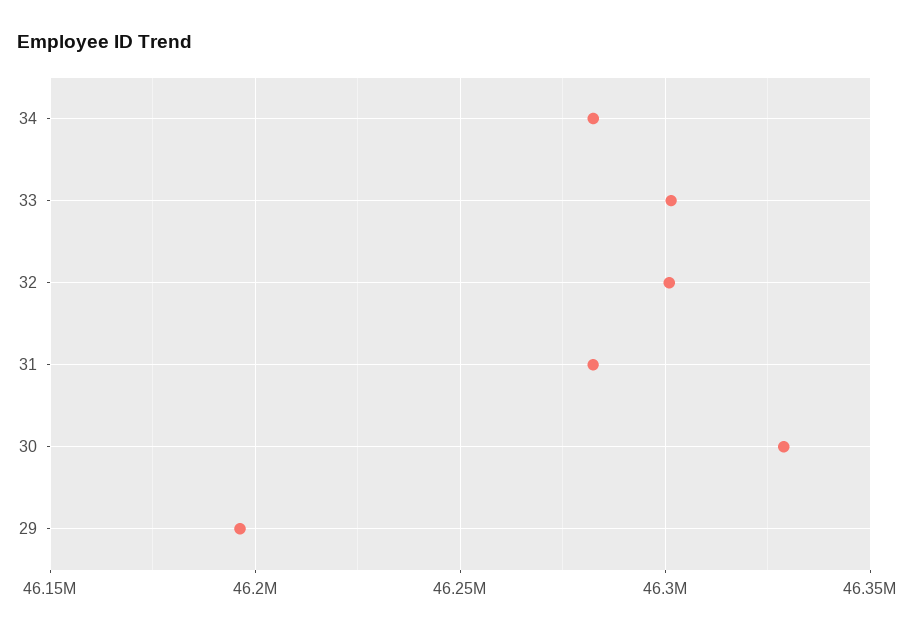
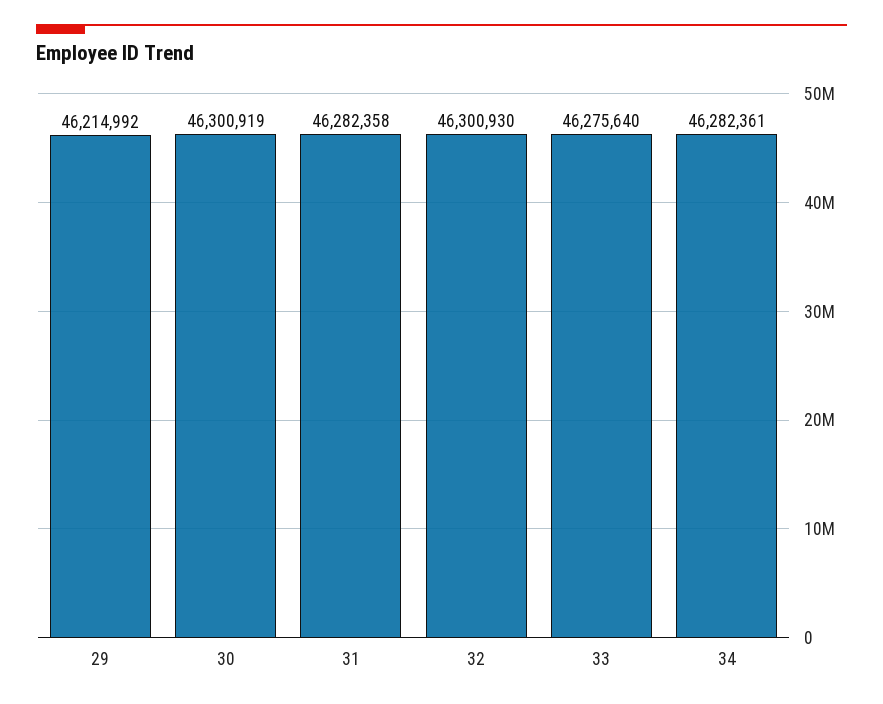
33: 46300000 -> 46275640
30: 46330000 -> 46300919
29: 46195000 -> 46214992

